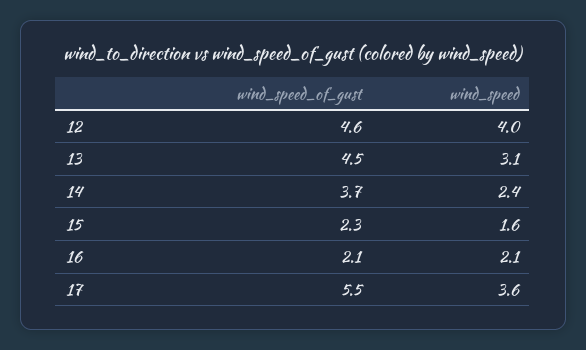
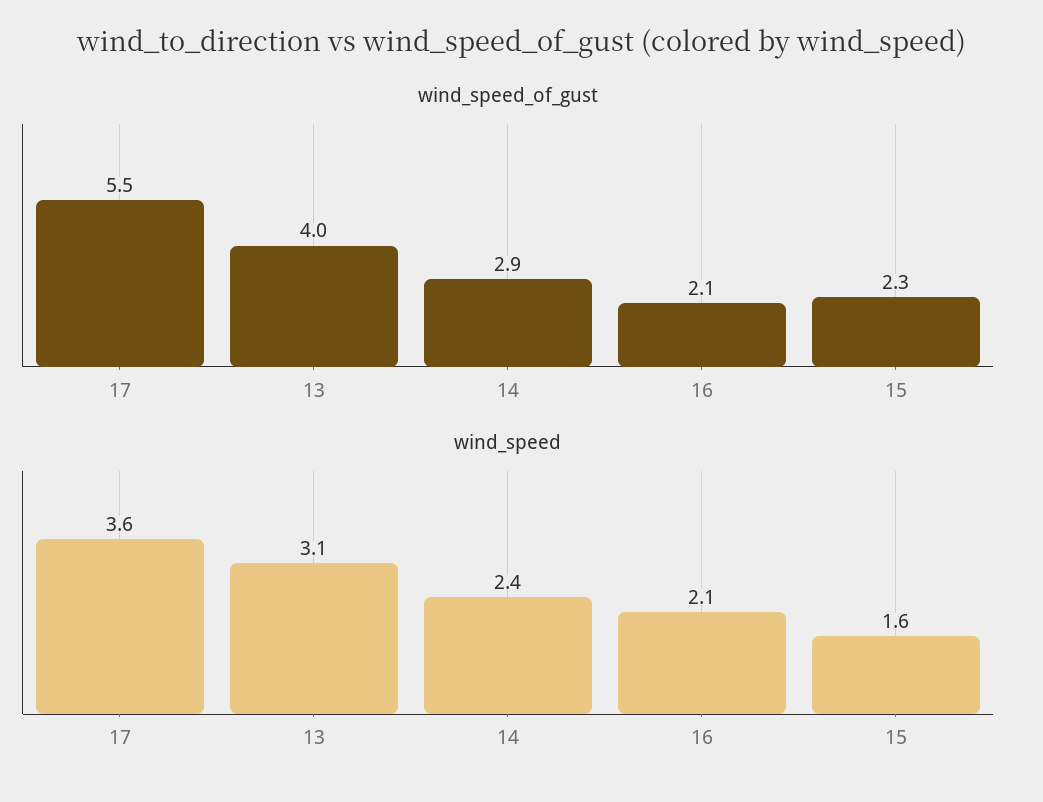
wind_speed_of_gust, 12: 4.6 -> none
wind_speed, 12: 4 -> none
wind_speed_of_gust, 13: 4.5 -> 4
wind_speed_of_gust, 14: 3.7 -> 2.9

